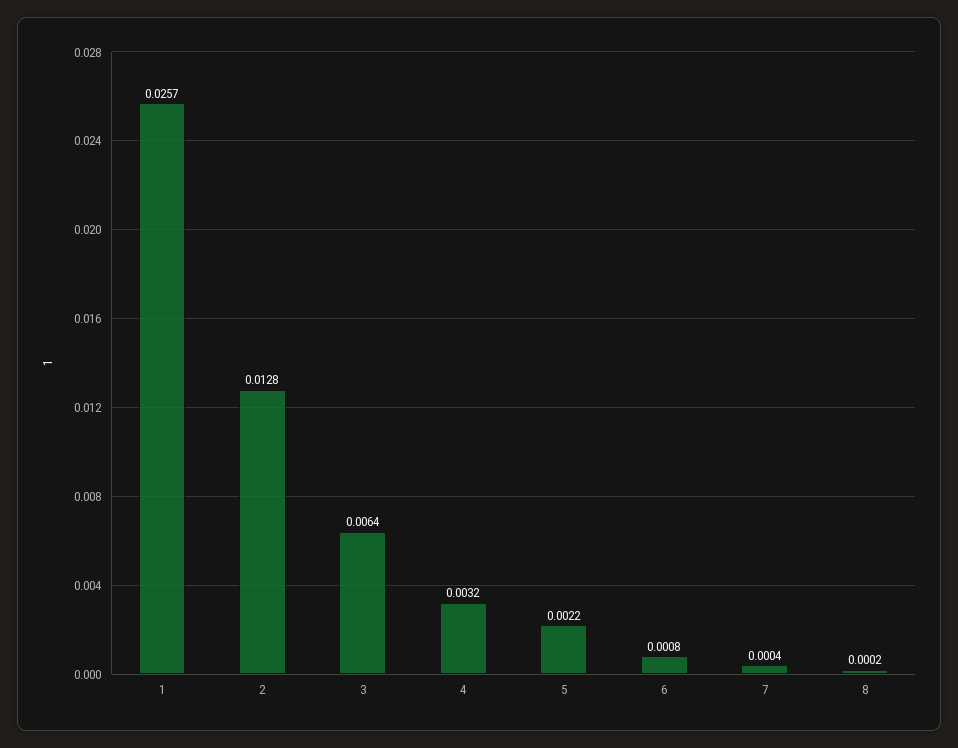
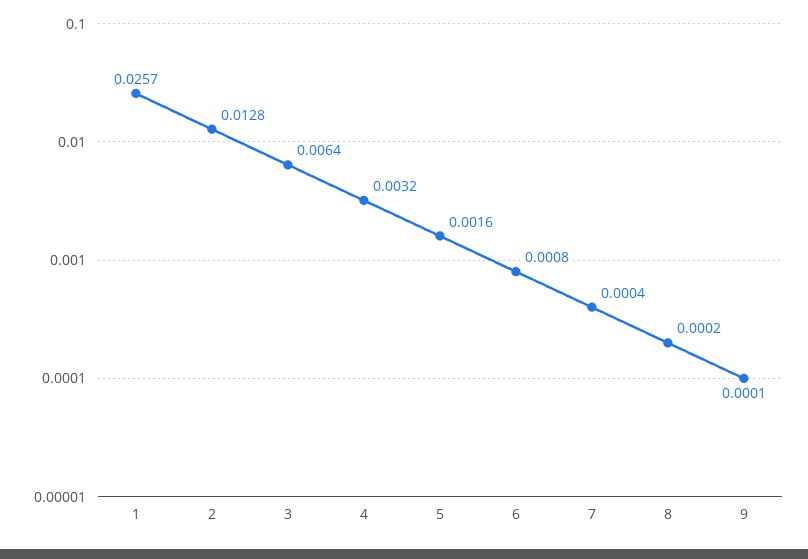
5: 0.0022 -> 0.0016
9: none -> 0.0001

